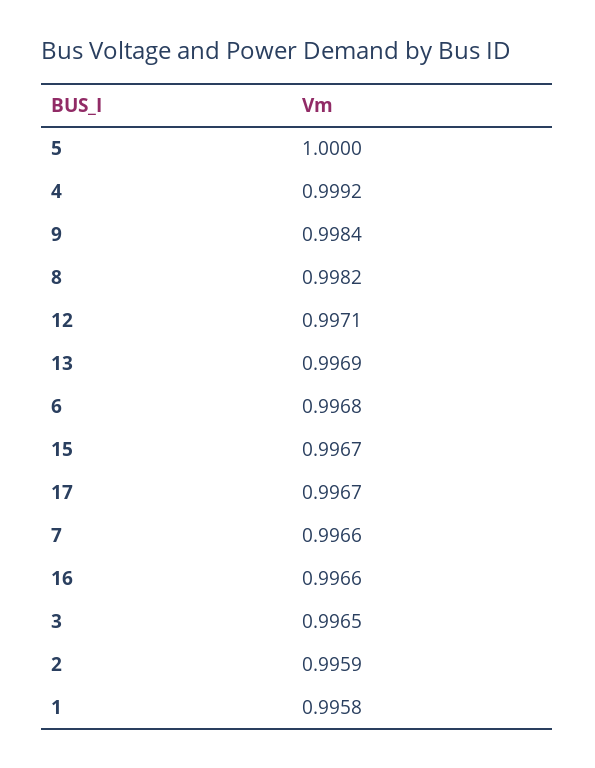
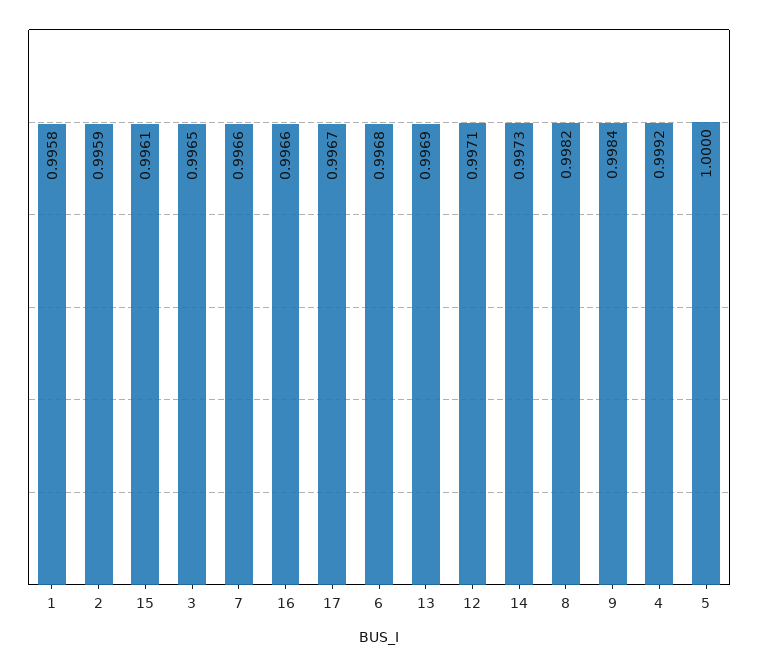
15: 0.9967 -> 0.9961
14: none -> 0.9973

